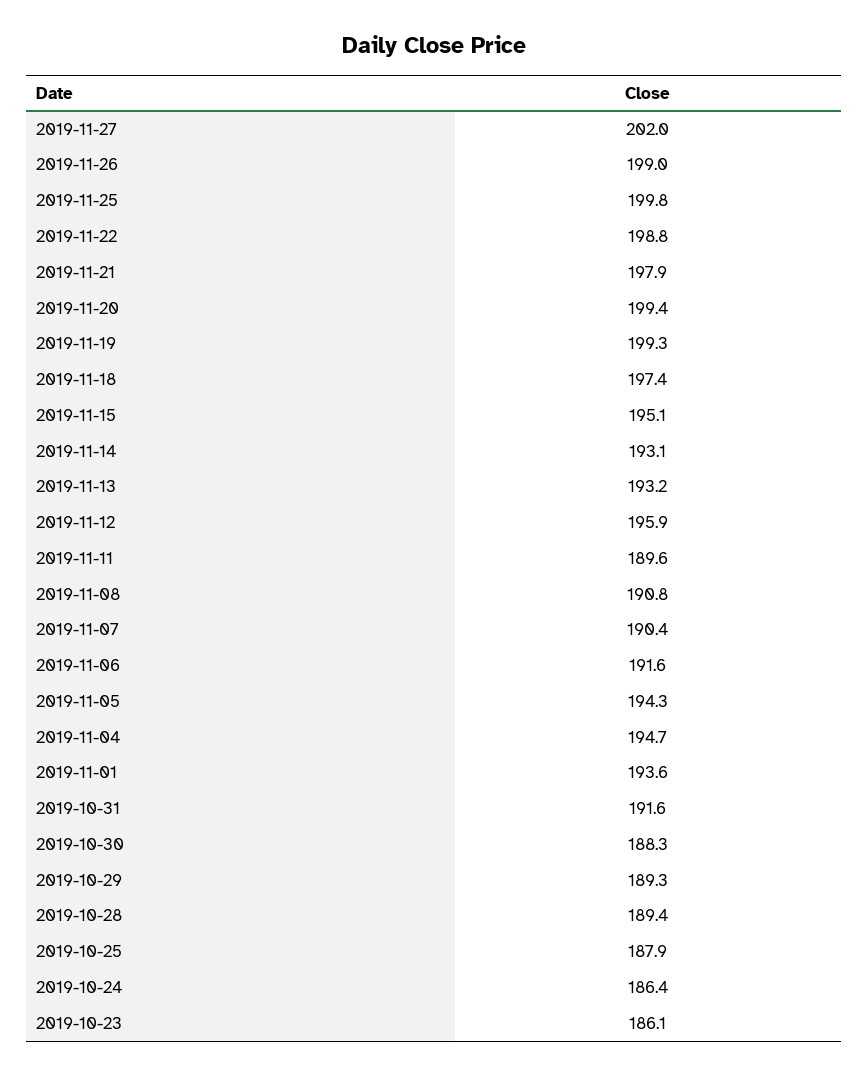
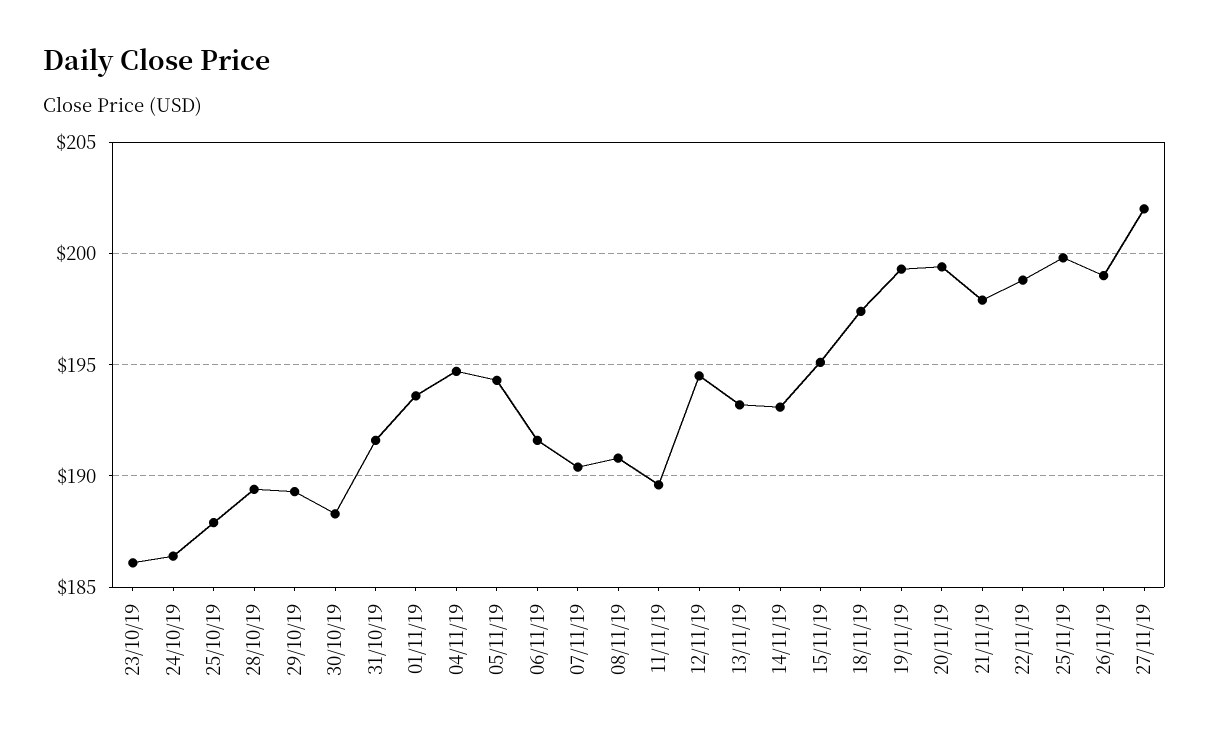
2019-11-12: 195.9 -> 194.5

